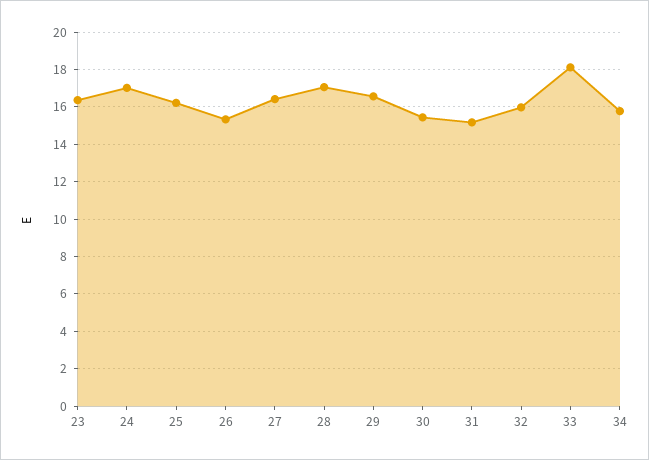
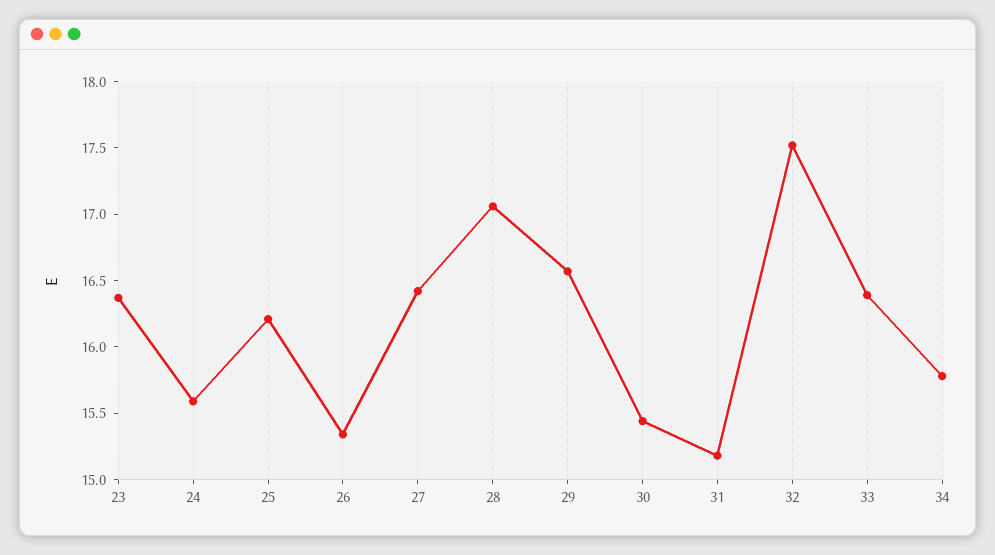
24: 17 -> 15.6
32: 16 -> 17.5
33: 18 -> 16.4

